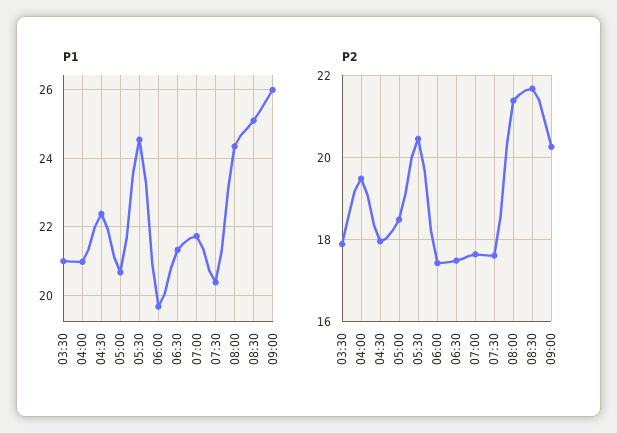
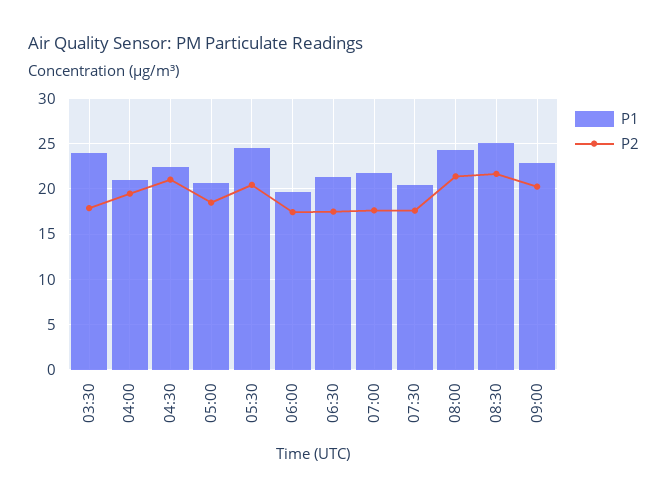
P1, 03:30: 21 -> 24
P1, 09:00: 26 -> 23
P2, 04:30: 18 -> 21

